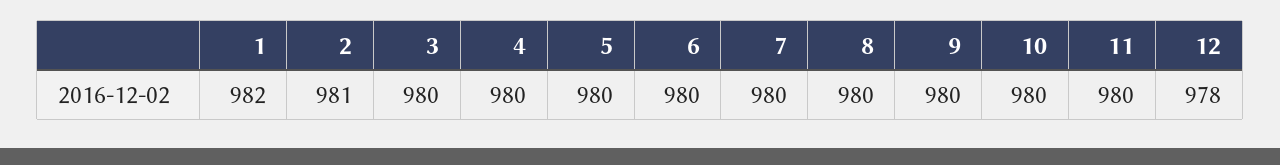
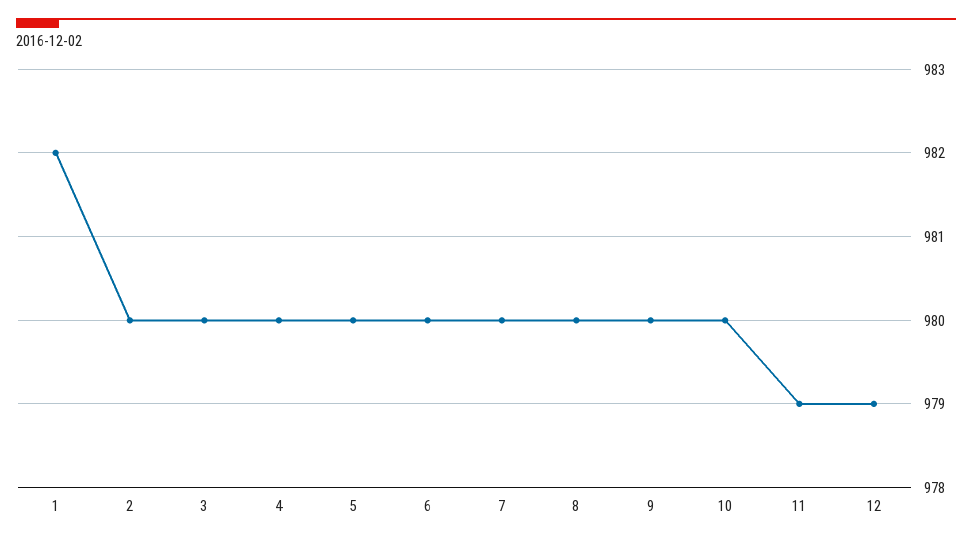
2: 981 -> 980
11: 980 -> 979
12: 978 -> 979

